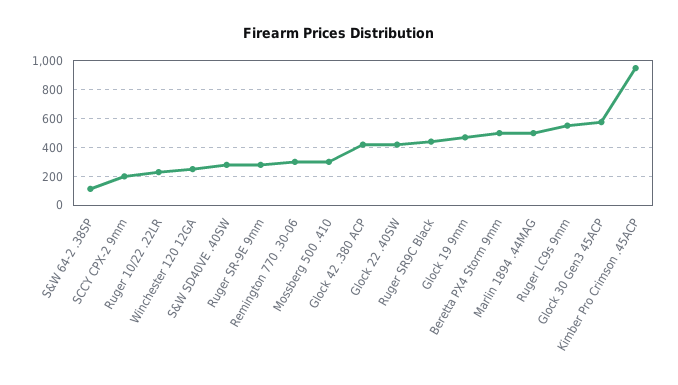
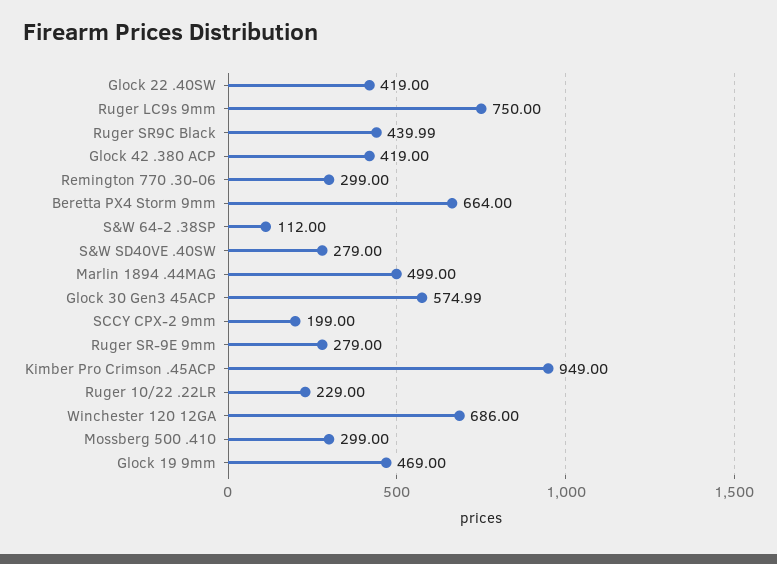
Winchester 120 12GA: 250 -> 686
Beretta PX4 Storm 9mm: 500 -> 664
Ruger LC9s 9mm: 550 -> 750

